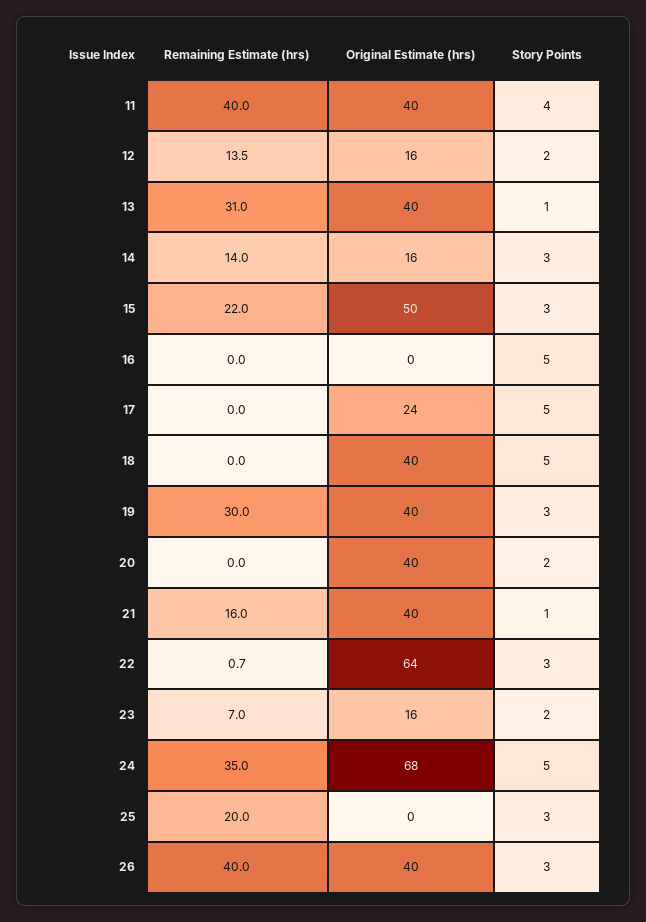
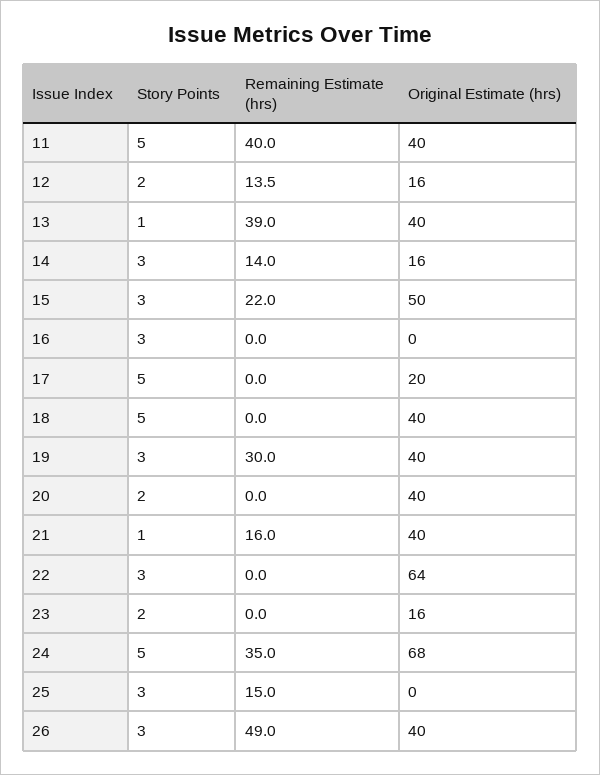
Story Points, 11: 4 -> 5
Remaining Estimate (hrs), 13: 31 -> 39
Story Points, 16: 5 -> 3
Original Estimate (hrs), 17: 24 -> 20
Remaining Estimate (hrs), 22: 0.7 -> 0
Remaining Estimate (hrs), 23: 7 -> 0
Remaining Estimate (hrs), 25: 20 -> 15
Remaining Estimate (hrs), 26: 40 -> 49

